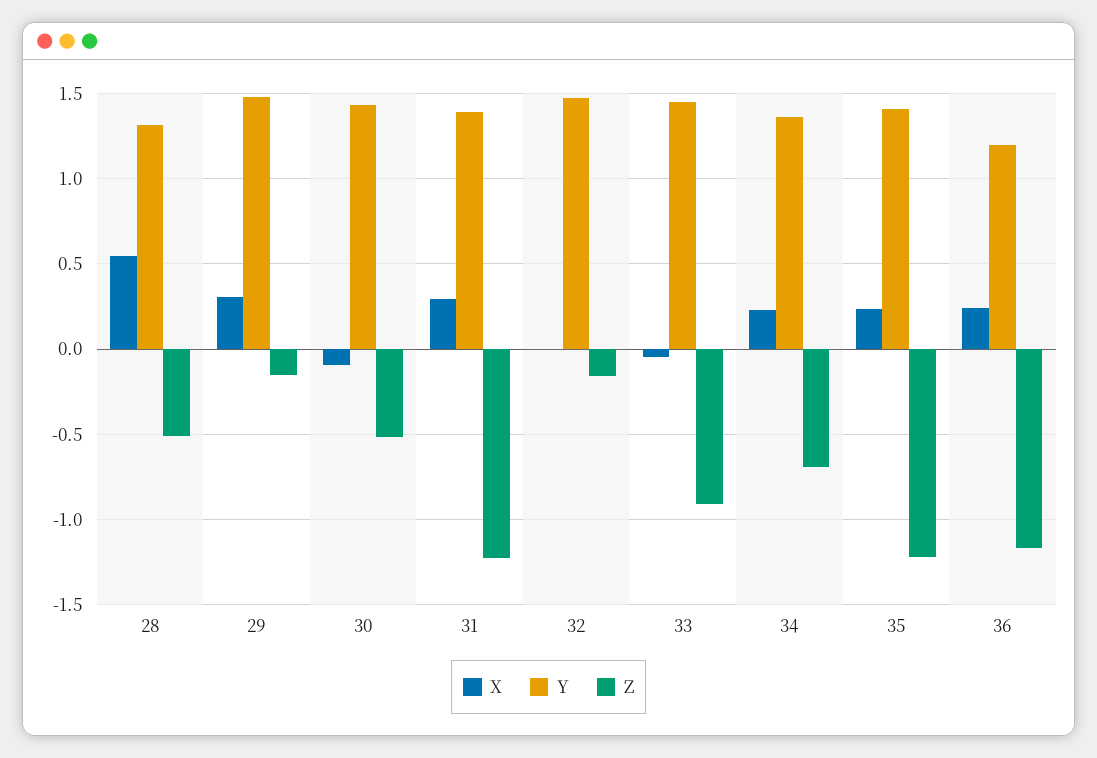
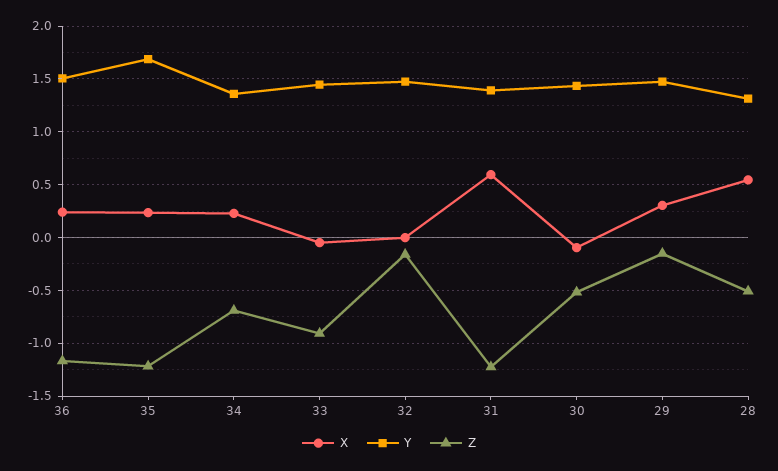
X, 31: 0.3 -> 0.6
Y, 35: 1.4 -> 1.7
Y, 36: 1.2 -> 1.5

